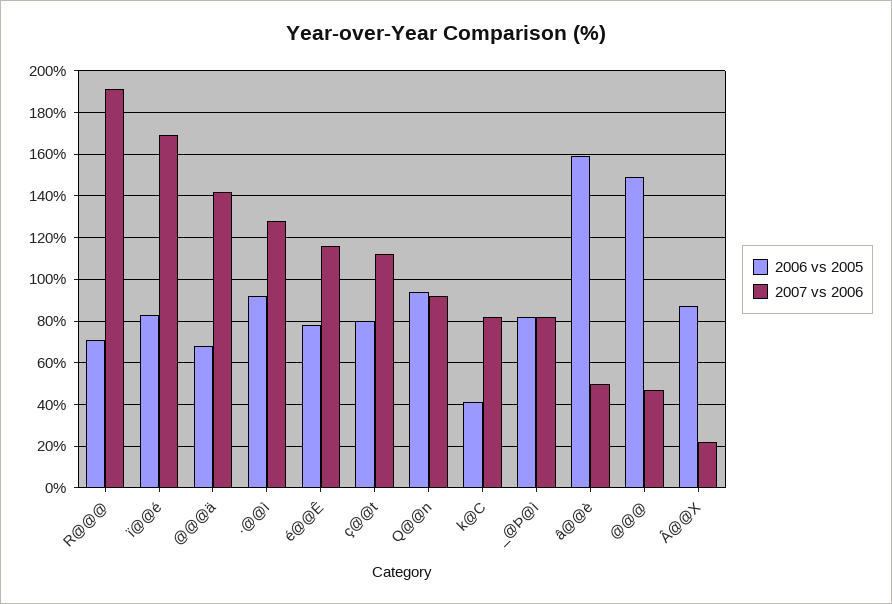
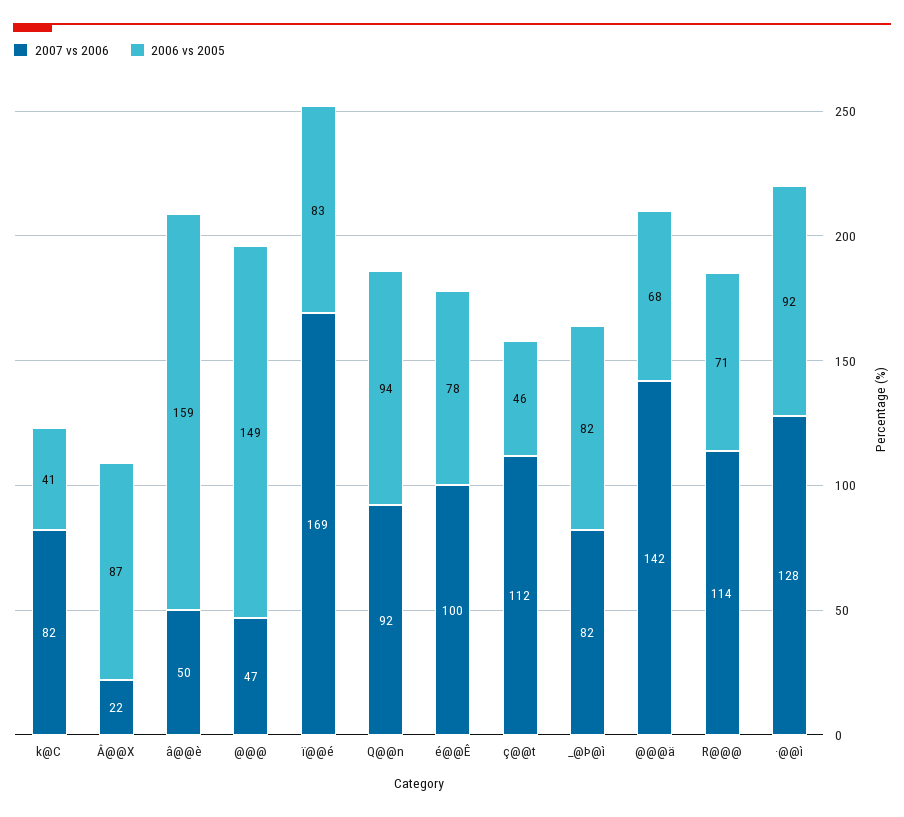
2007 vs 2006, R@@@: 190 -> 114
2007 vs 2006, é@@Ê: 115 -> 100
2006 vs 2005, ç@@t: 80 -> 46

